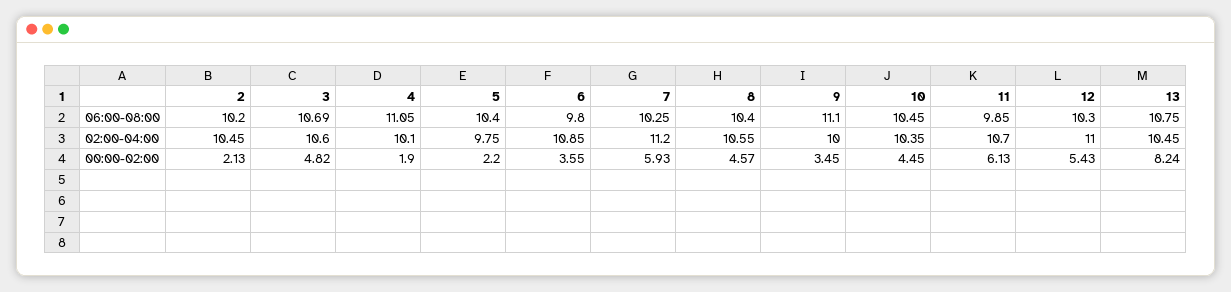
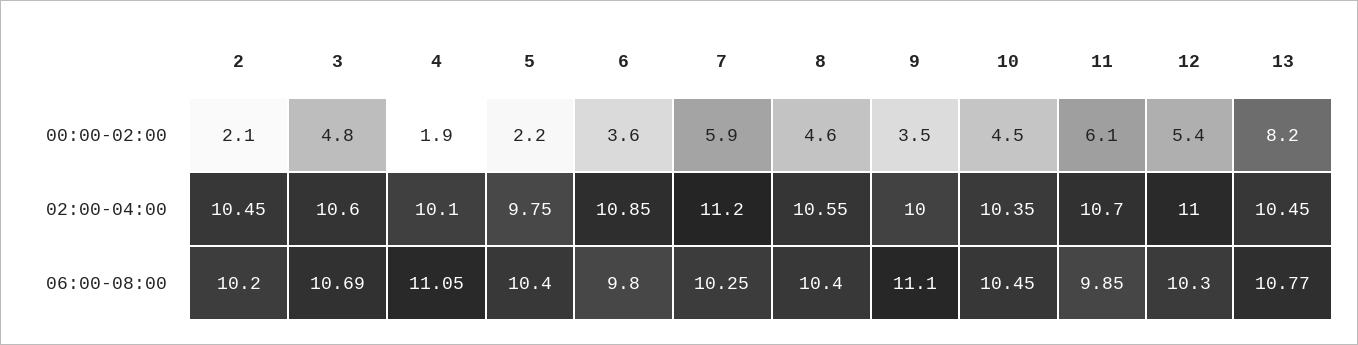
13, 06:00-08:00: 10.75 -> 10.77

